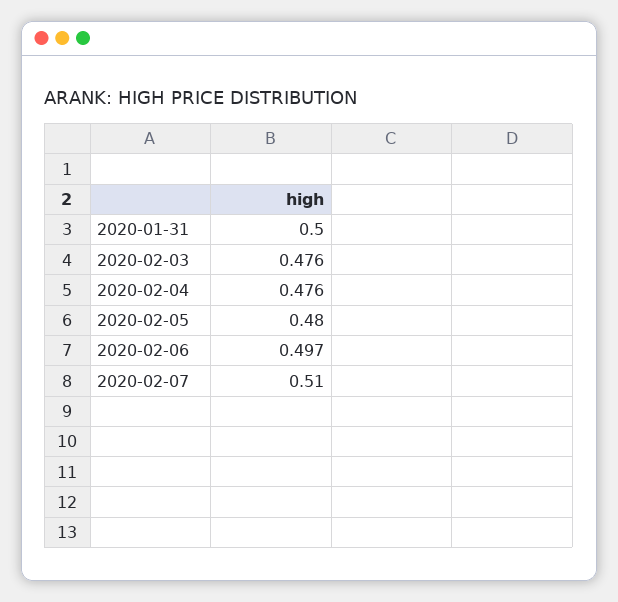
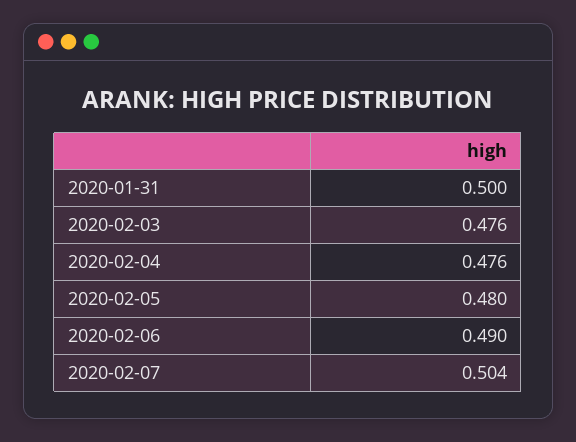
2020-02-06: 0.497 -> 0.49
2020-02-07: 0.51 -> 0.504

